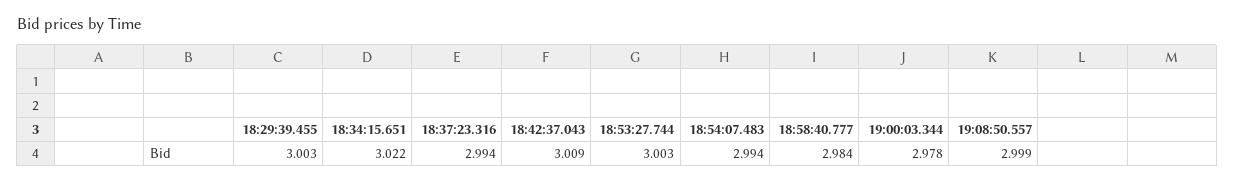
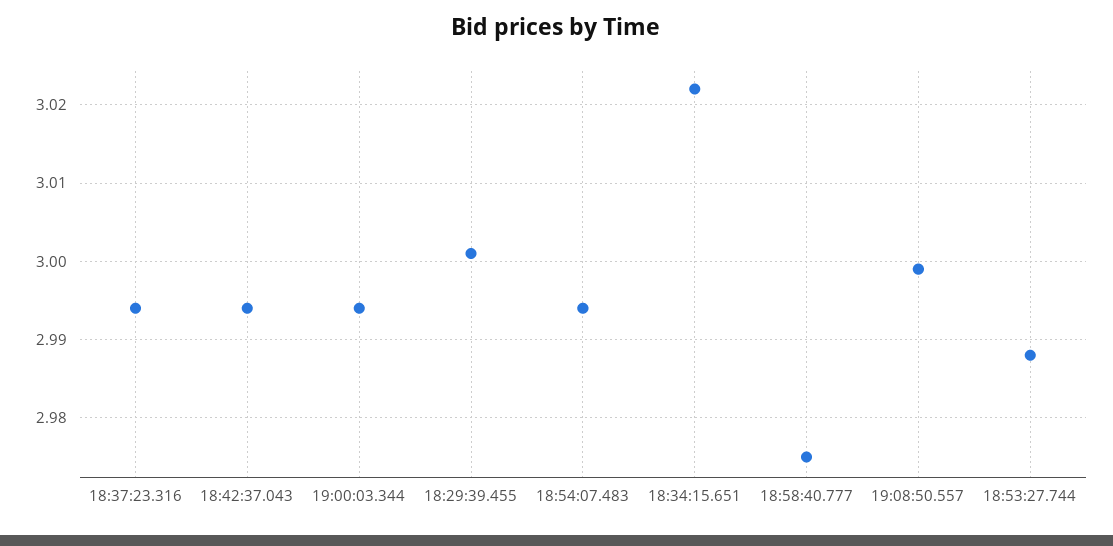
18:29:39.455: 3.003 -> 3.001
18:42:37.043: 3.009 -> 2.994
18:53:27.744: 3.003 -> 2.988
18:58:40.777: 2.984 -> 2.975
19:00:03.344: 2.978 -> 2.994

